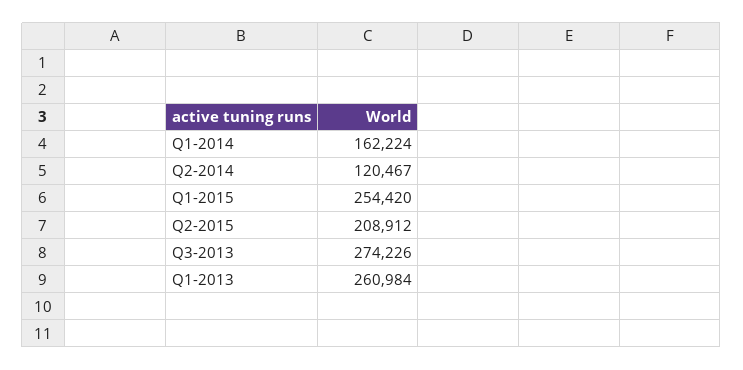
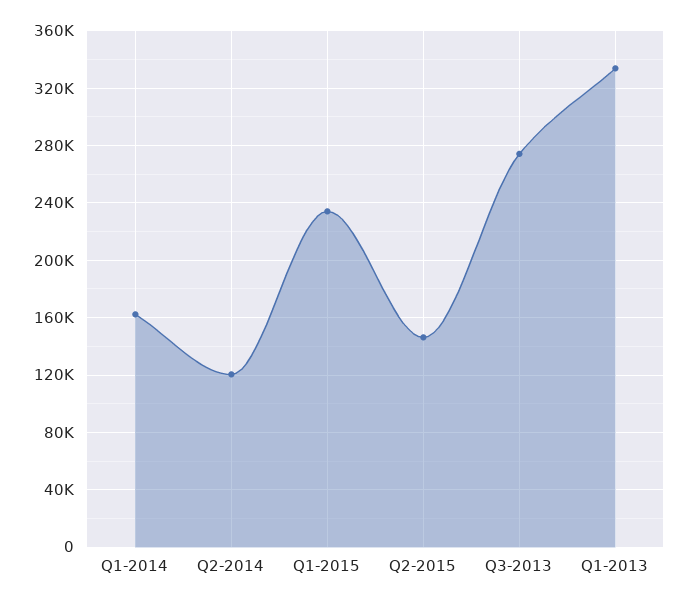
Q1-2015: 254420 -> 235000
Q2-2015: 208912 -> 145000
Q1-2013: 260984 -> 335000

